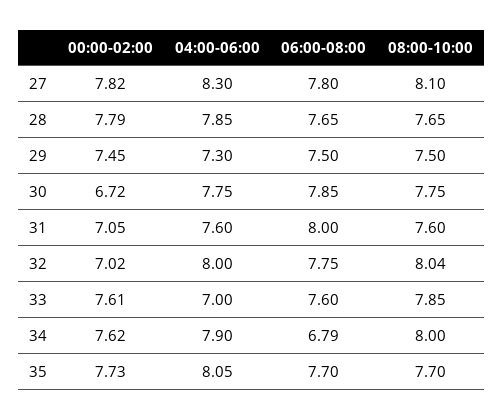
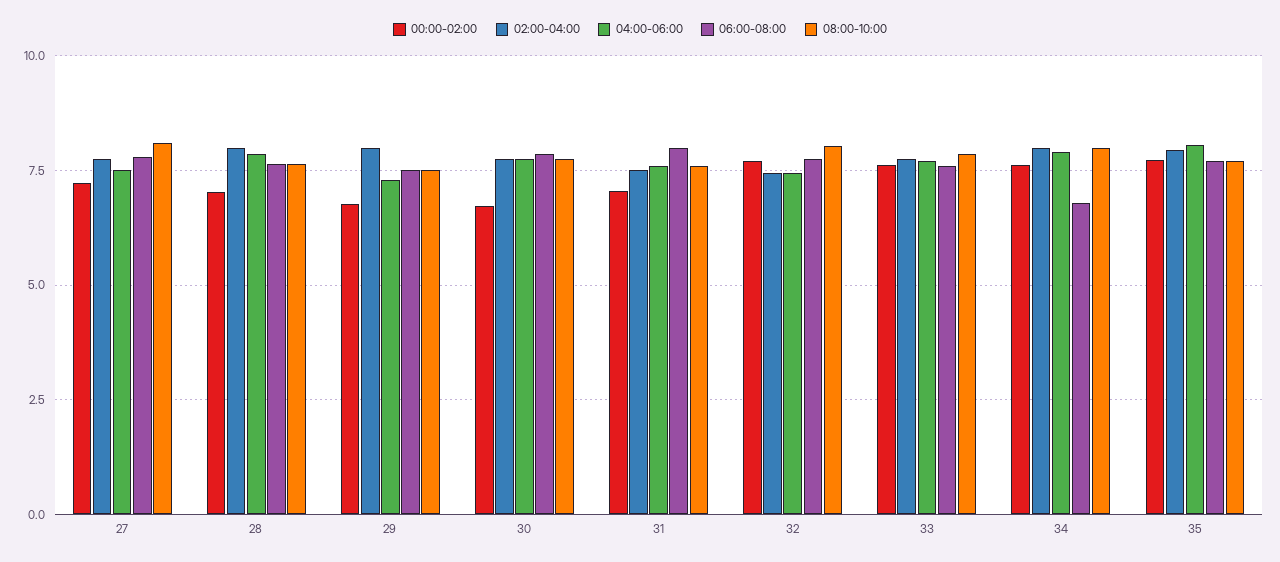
00:00-02:00, 27: 7.82 -> 7.25
04:00-06:00, 27: 8.3 -> 7.5
00:00-02:00, 28: 7.79 -> 7
00:00-02:00, 29: 7.45 -> 6.75
00:00-02:00, 32: 7.02 -> 7.75
04:00-06:00, 32: 8 -> 7.5
04:00-06:00, 33: 7 -> 7.75
02:00-04:00, 27: none -> 7.75
02:00-04:00, 28: none -> 8
02:00-04:00, 29: none -> 8
02:00-04:00, 30: none -> 7.75
02:00-04:00, 31: none -> 7.5
02:00-04:00, 32: none -> 7.5
02:00-04:00, 33: none -> 7.75
02:00-04:00, 34: none -> 8
02:00-04:00, 35: none -> 8

